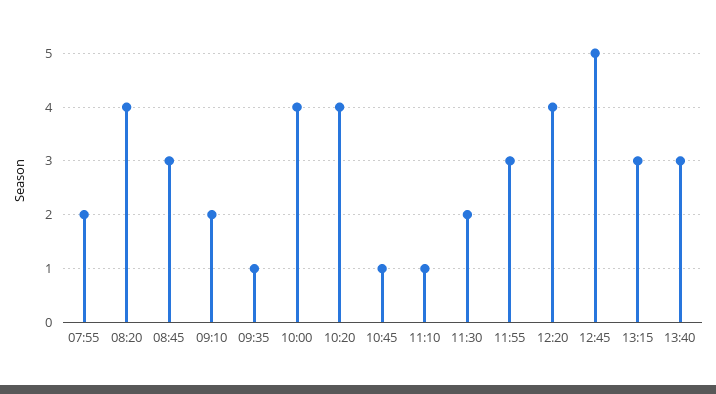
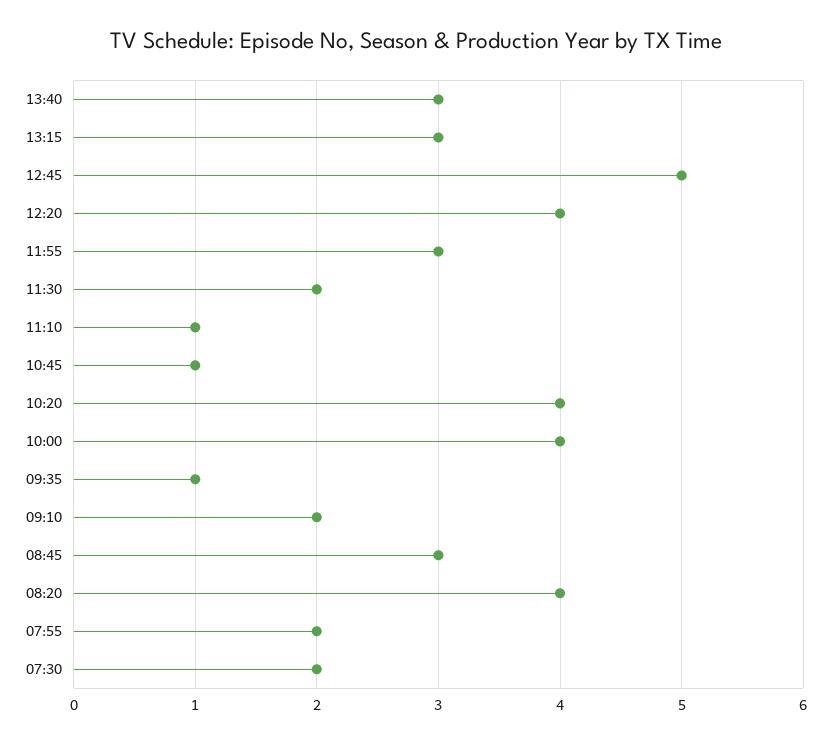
07:30: none -> 2

